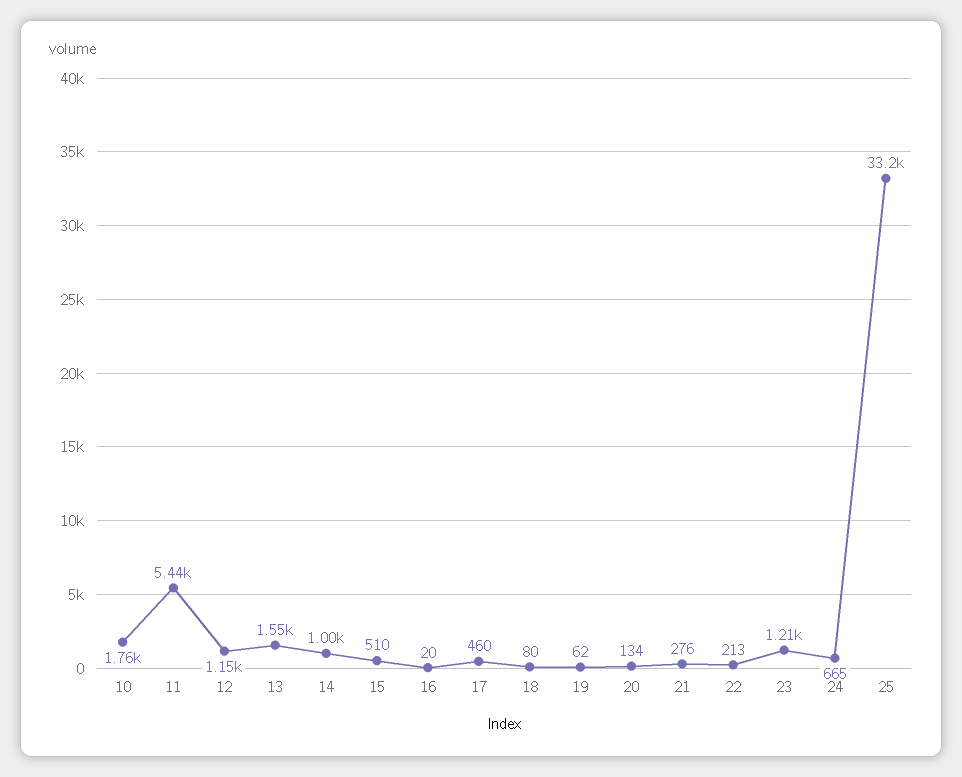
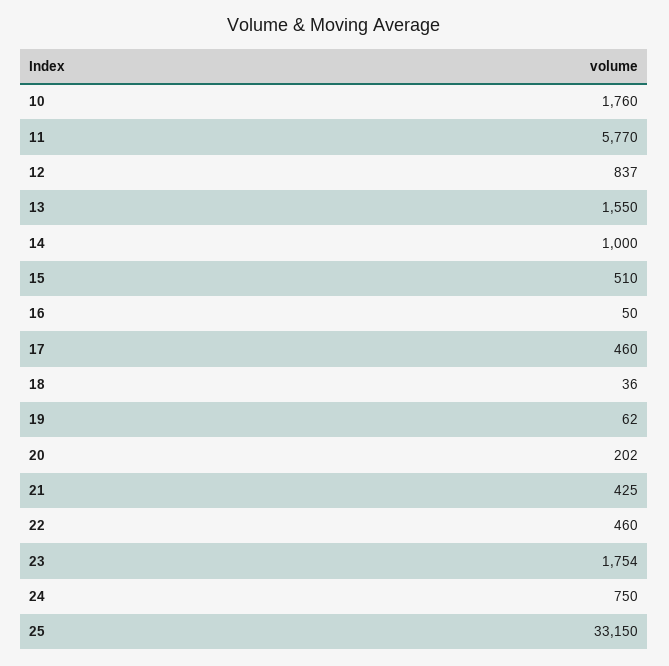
11: 5440 -> 5770
12: 1150 -> 837
16: 20 -> 50
18: 80 -> 36
20: 134 -> 202
21: 276 -> 425
22: 213 -> 460
23: 1210 -> 1754
24: 665 -> 750

